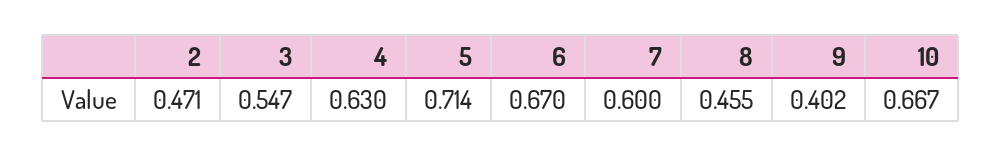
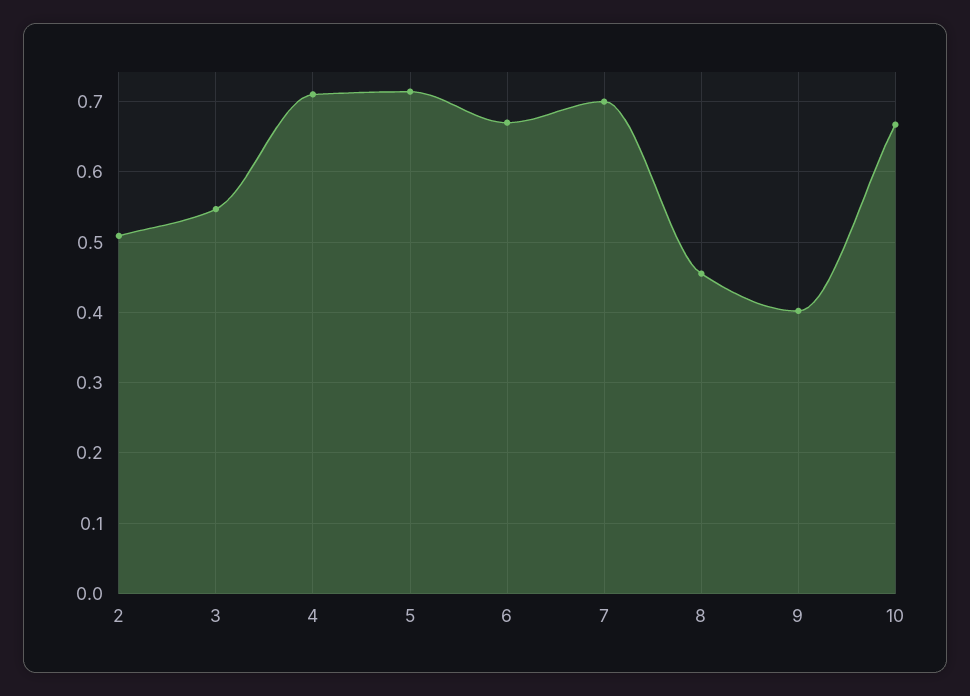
2: 0.471 -> 0.51
4: 0.63 -> 0.71
7: 0.6 -> 0.7

